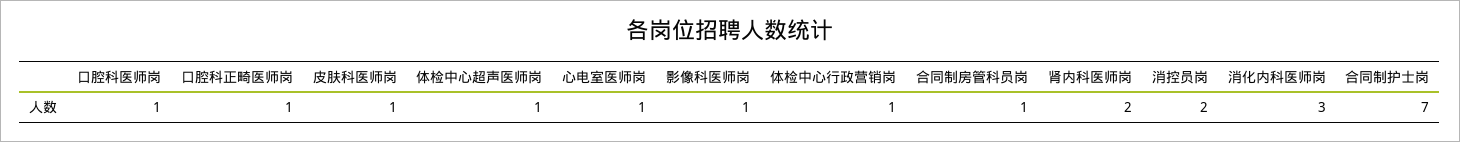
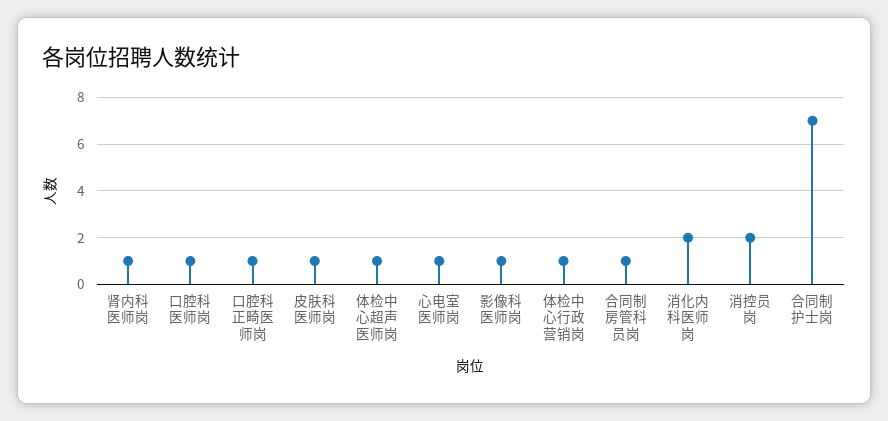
肾内科医师岗: 2 -> 1
消化内科医师岗: 3 -> 2

